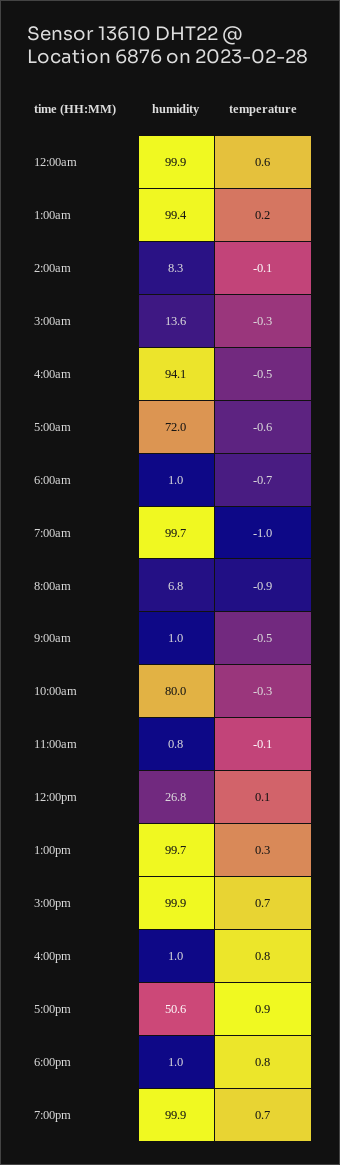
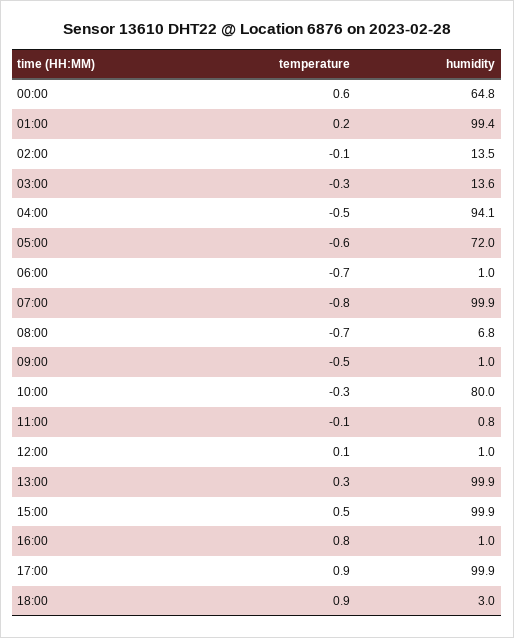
humidity, 12:00am: 99.9 -> 64.8
humidity, 2:00am: 8.3 -> 13.5
humidity, 7:00am: 99.7 -> 99.9
temperature, 7:00am: -1 -> -0.8
temperature, 8:00am: -0.9 -> -0.7
humidity, 12:00pm: 26.8 -> 1
humidity, 1:00pm: 99.7 -> 99.9
temperature, 3:00pm: 0.7 -> 0.5
humidity, 5:00pm: 50.6 -> 99.9
humidity, 6:00pm: 1 -> 3
temperature, 6:00pm: 0.8 -> 0.9
humidity, 7:00pm: 99.9 -> none
temperature, 7:00pm: 0.7 -> none

